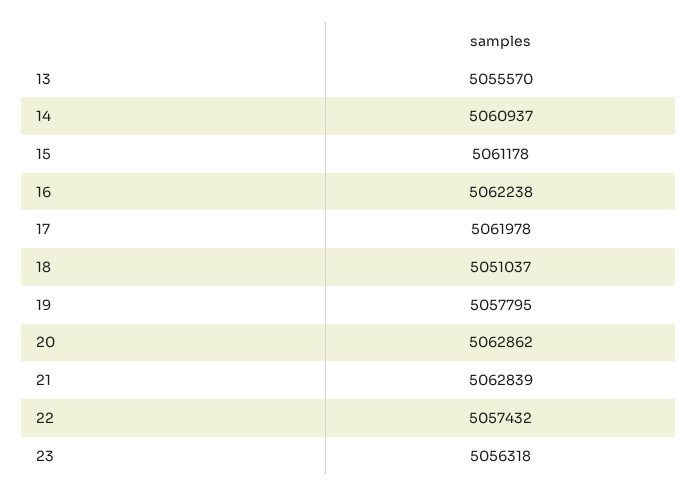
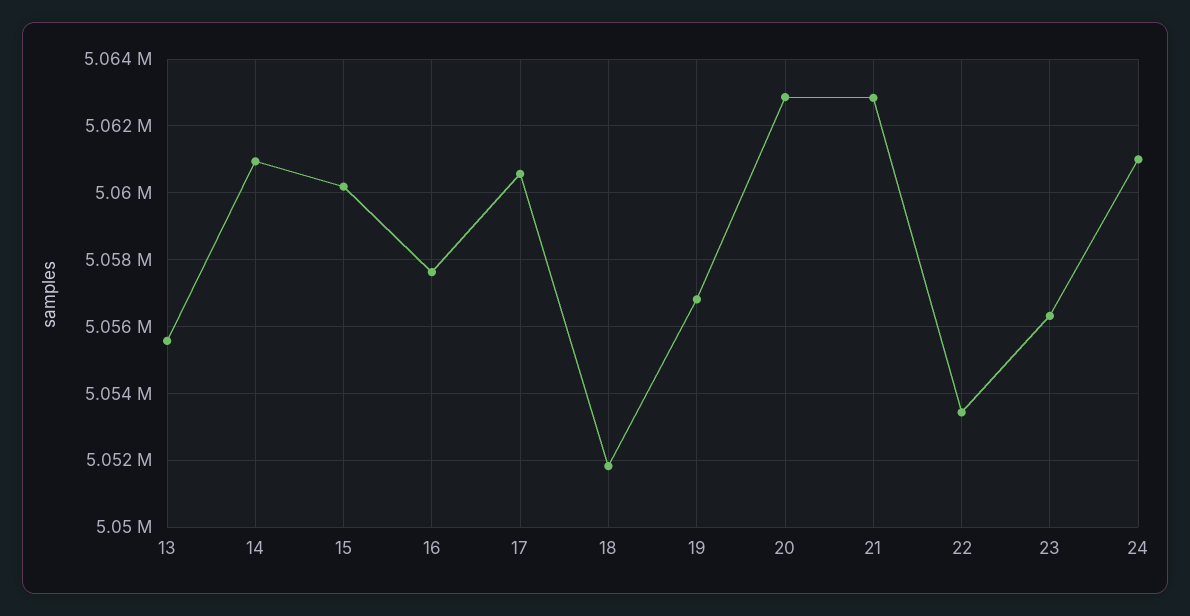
15: 5061178 -> 5060200
16: 5062238 -> 5057600
17: 5061978 -> 5060600
18: 5051037 -> 5051800
19: 5057795 -> 5056800
22: 5057432 -> 5053400
24: none -> 5061000

